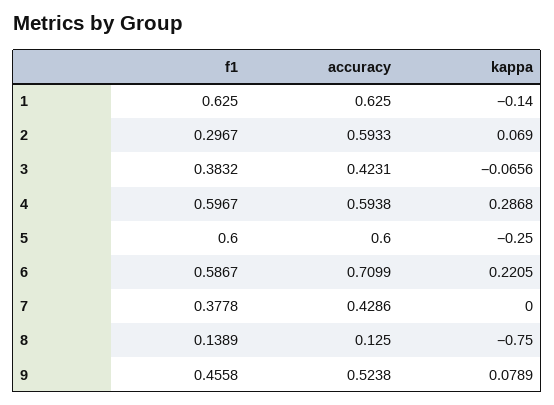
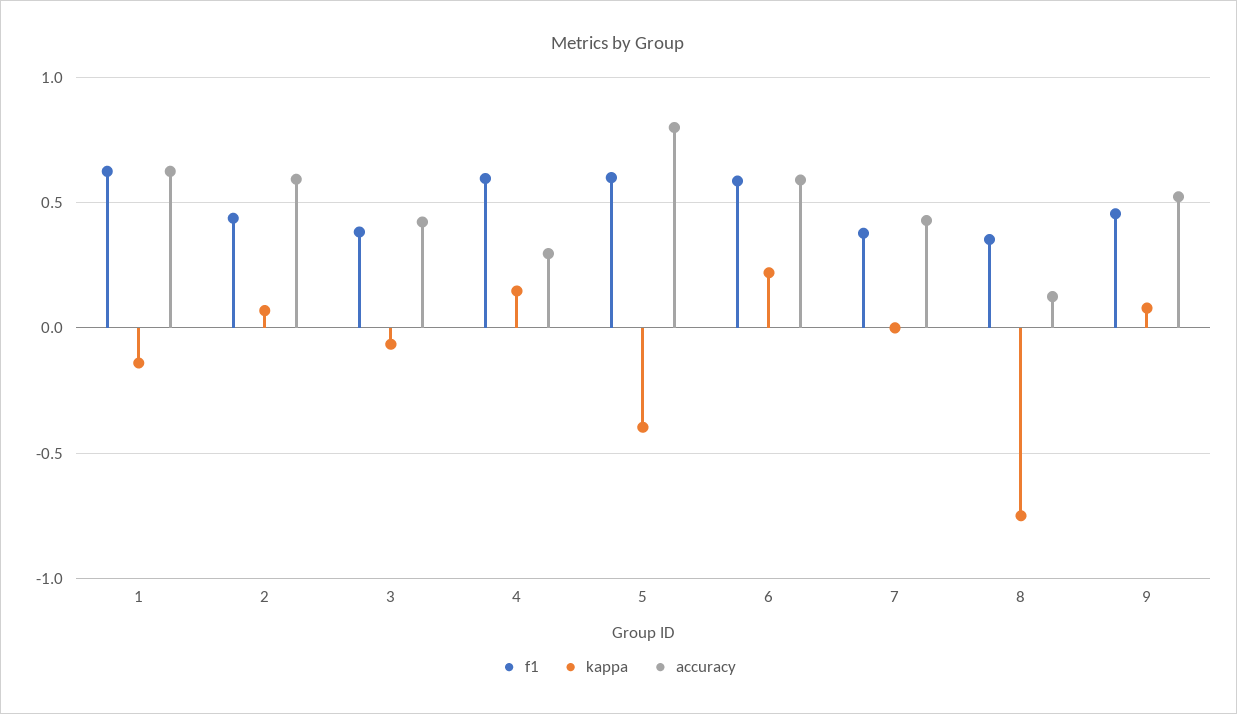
f1, 2: 0.2967 -> 0.45
accuracy, 4: 0.5938 -> 0.3
kappa, 4: 0.2868 -> 0.15
accuracy, 5: 0.6 -> 0.8
kappa, 5: -0.25 -> -0.4
accuracy, 6: 0.7099 -> 0.6
f1, 8: 0.1389 -> 0.35

